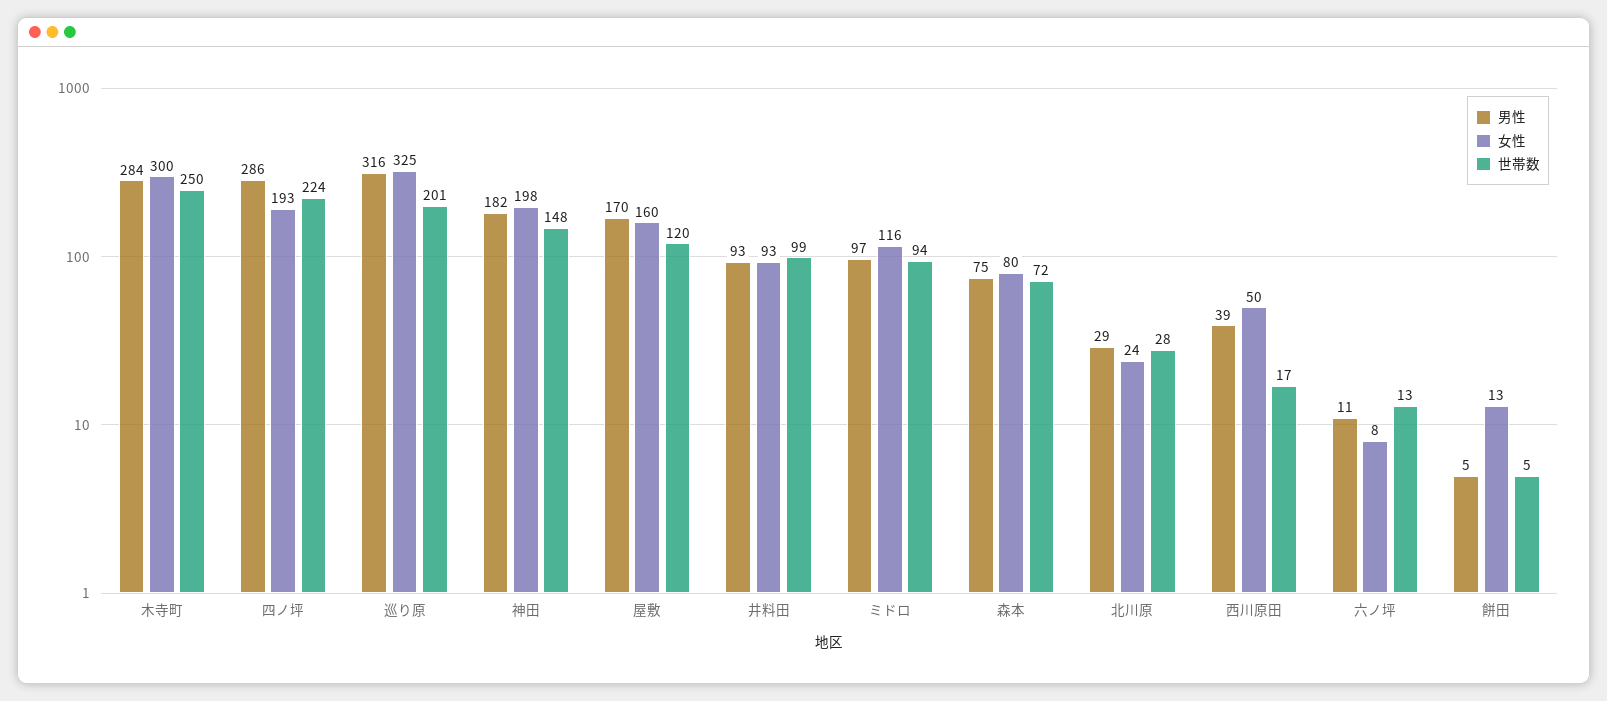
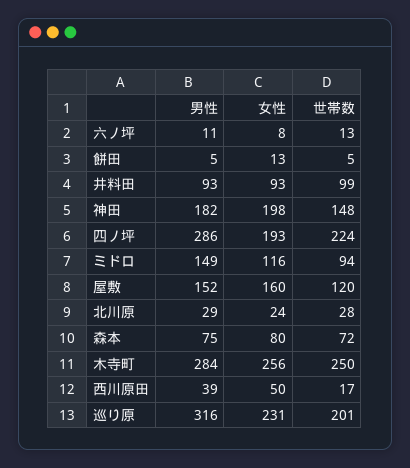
女性, 木寺町: 300 -> 256
女性, 巡り原: 325 -> 231
男性, 屋敷: 170 -> 152
男性, ミドロ: 97 -> 149

